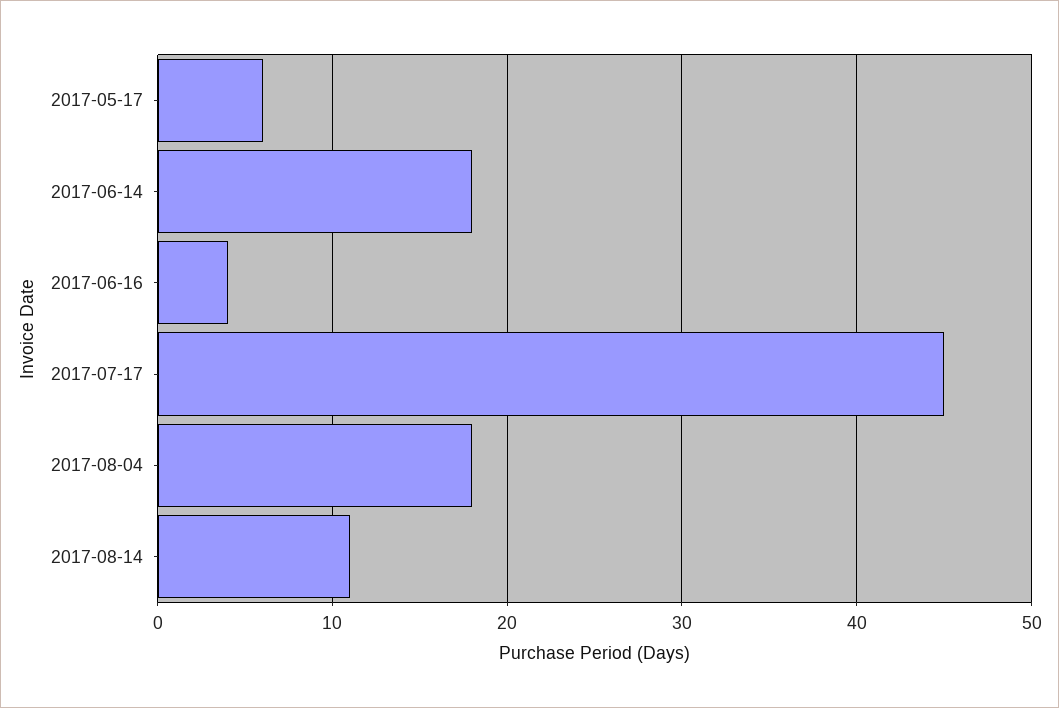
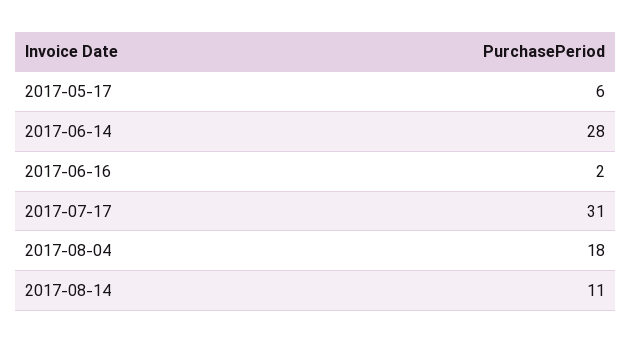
2017-06-14: 18 -> 28
2017-06-16: 4 -> 2
2017-07-17: 45 -> 31

